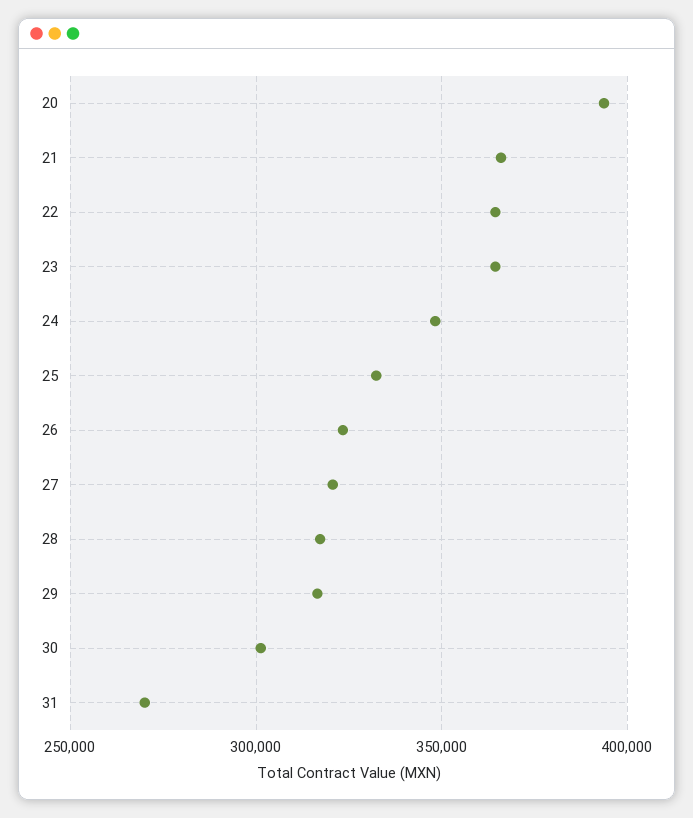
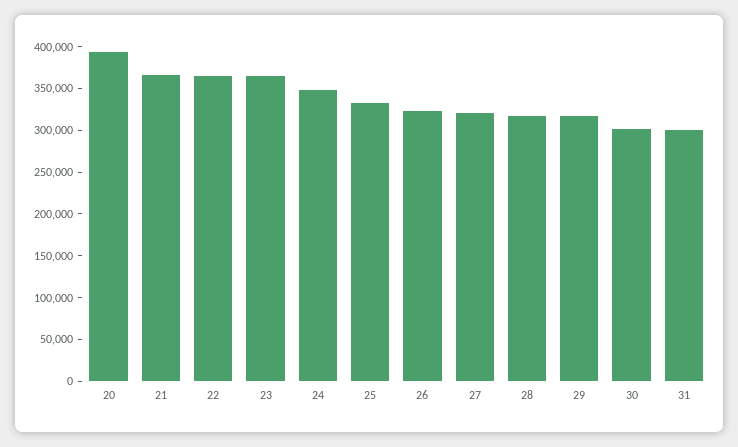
31: 270000 -> 300000

